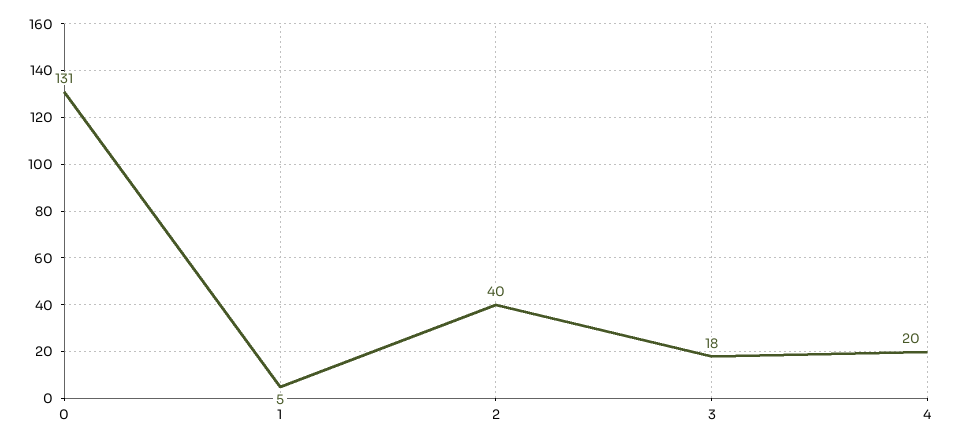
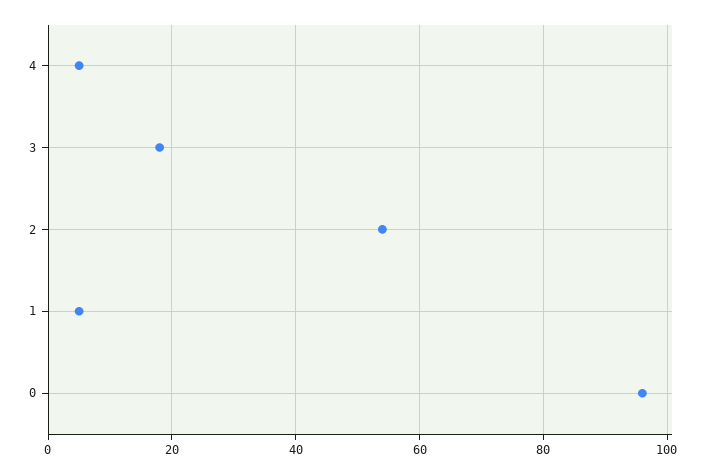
0: 131 -> 95
2: 40 -> 55
4: 20 -> 5

